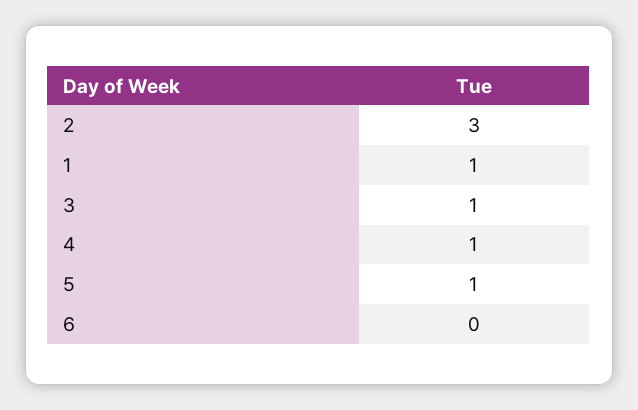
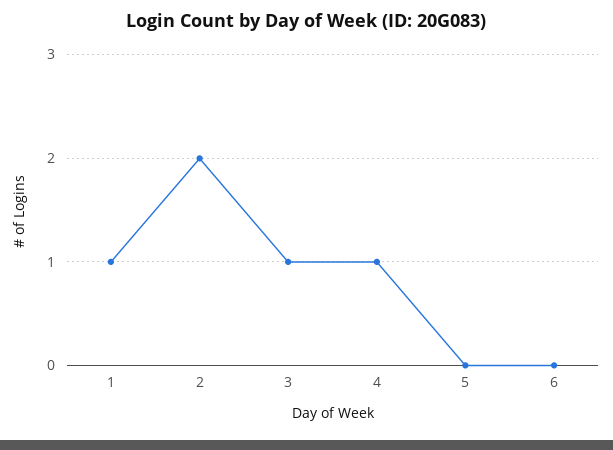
2: 3 -> 2
5: 1 -> 0

